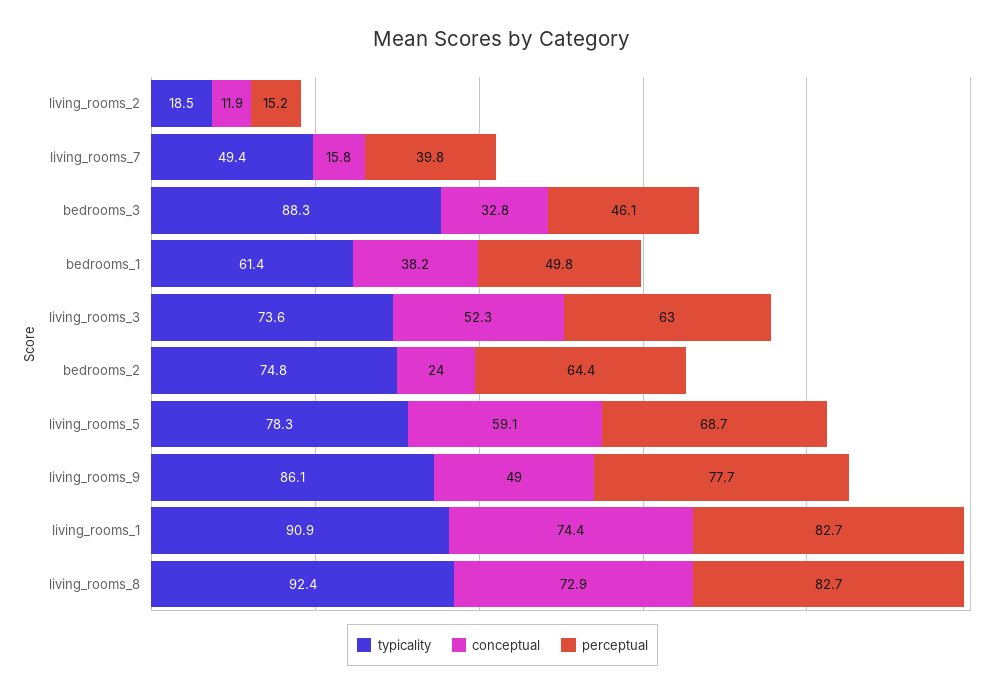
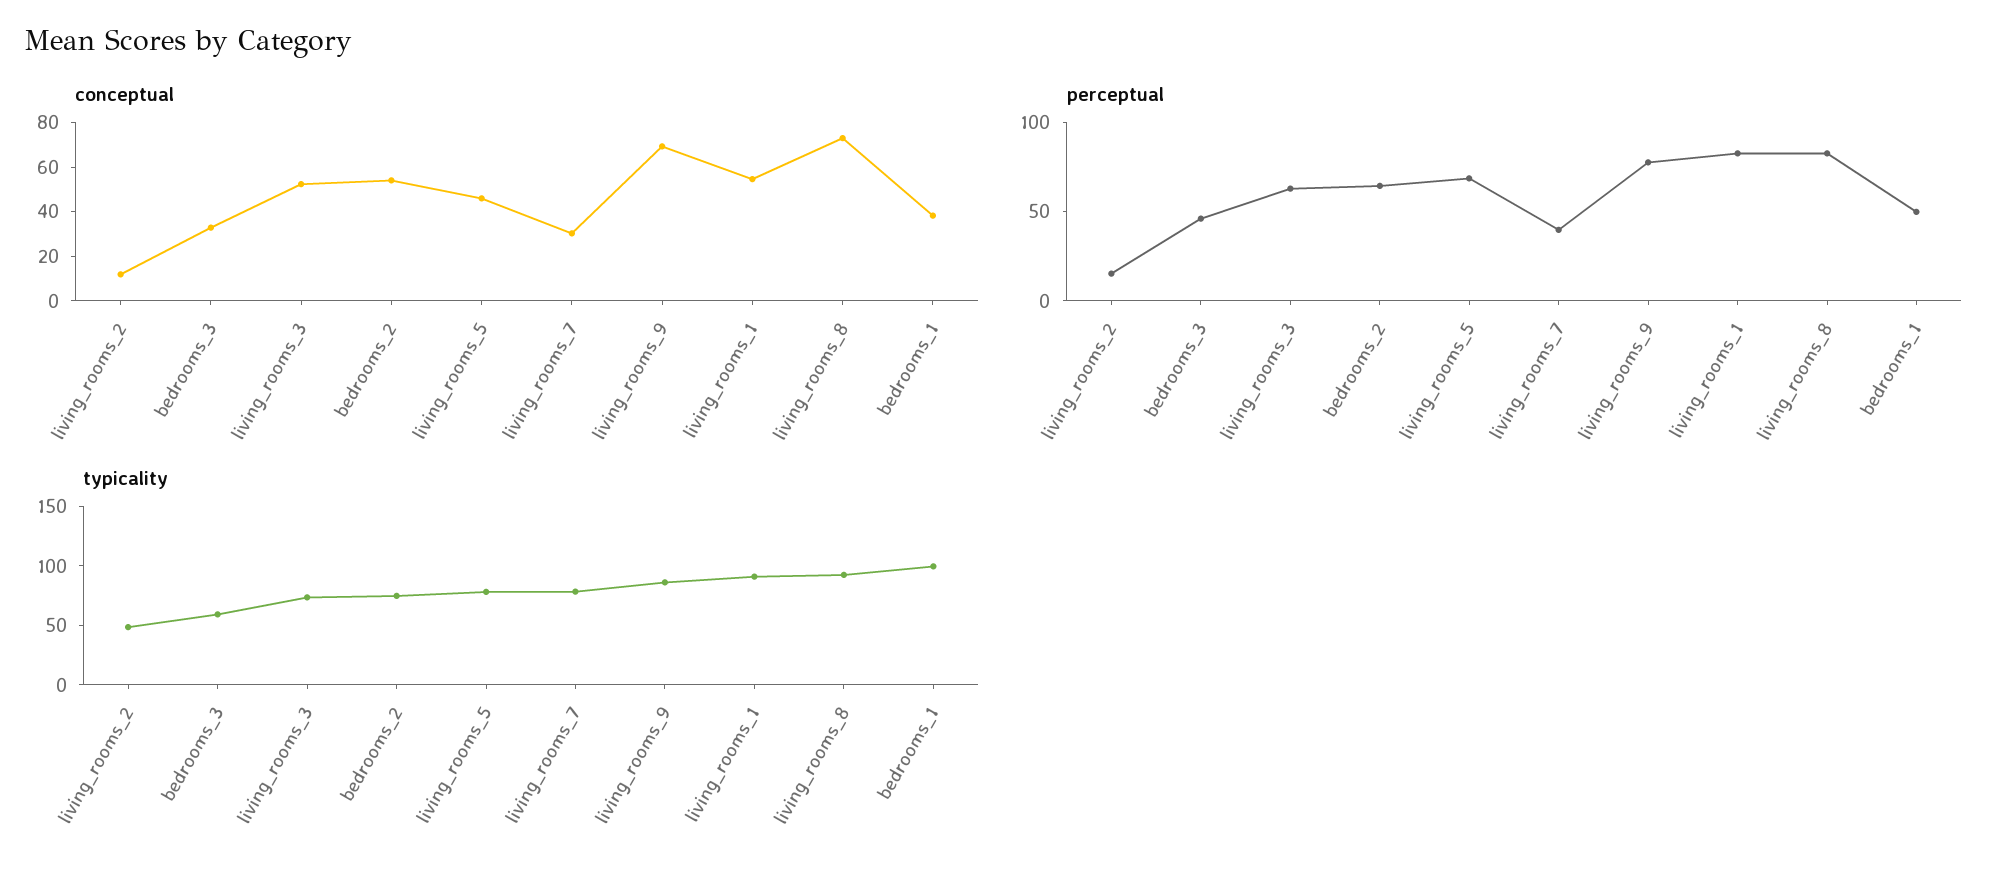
typicality, living_rooms_2: 18.5 -> 50
typicality, living_rooms_7: 49.4 -> 80
conceptual, living_rooms_7: 15.8 -> 30
typicality, bedrooms_3: 88.3 -> 60
typicality, bedrooms_1: 61.4 -> 100
conceptual, bedrooms_2: 24 -> 55
conceptual, living_rooms_5: 59.1 -> 45
conceptual, living_rooms_9: 49 -> 70
conceptual, living_rooms_1: 74.4 -> 55

